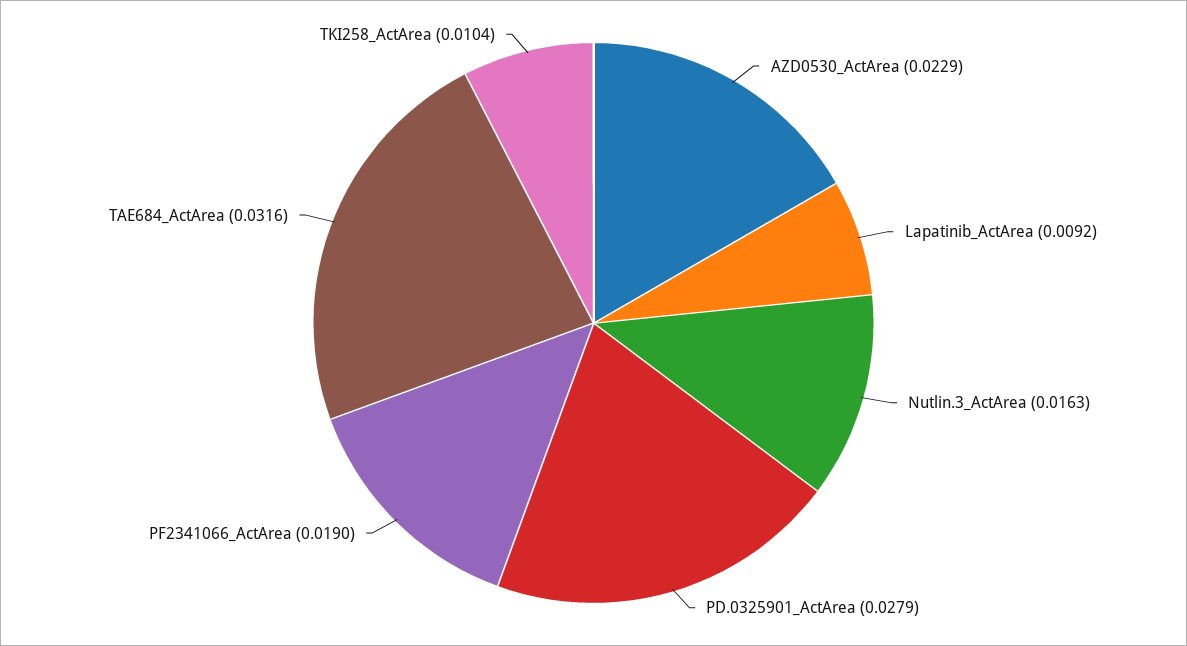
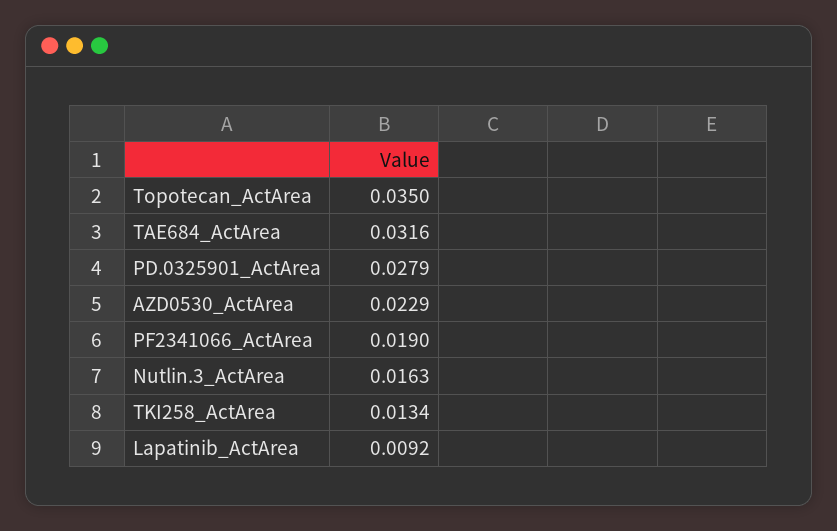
TKI258_ActArea: 0.0104 -> 0.0134
Topotecan_ActArea: none -> 0.035

